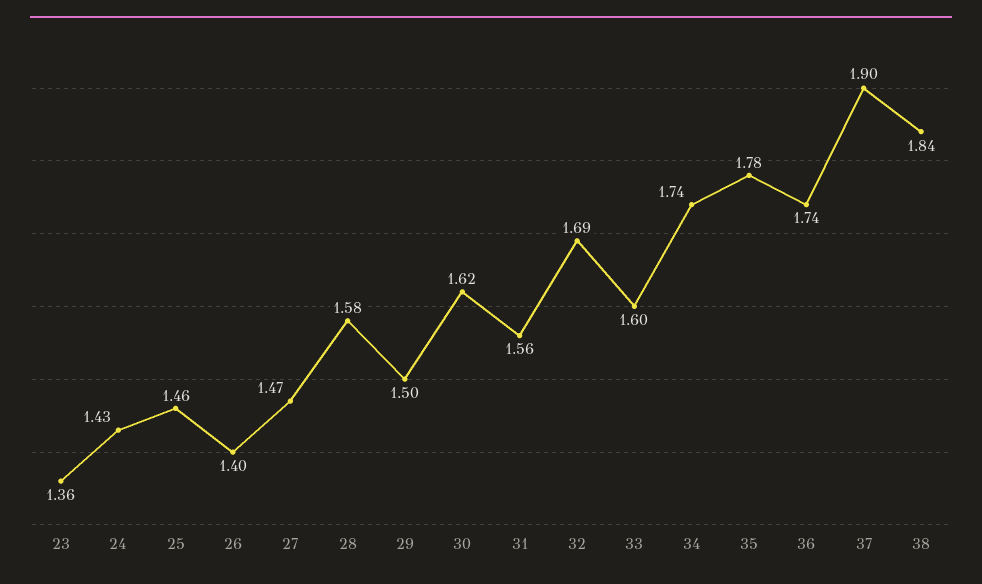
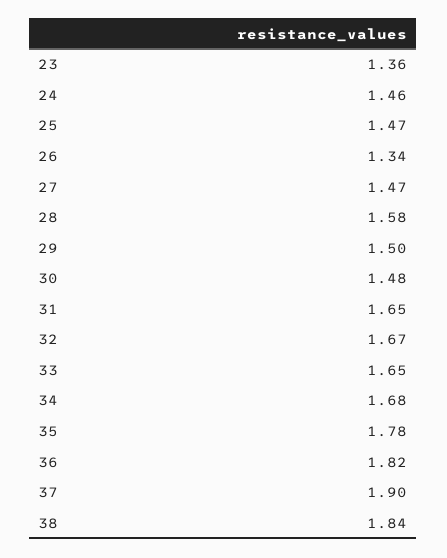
24: 1.43 -> 1.46
25: 1.46 -> 1.47
26: 1.4 -> 1.34
30: 1.62 -> 1.48
31: 1.56 -> 1.65
32: 1.69 -> 1.67
33: 1.6 -> 1.65
34: 1.74 -> 1.68
36: 1.74 -> 1.82

